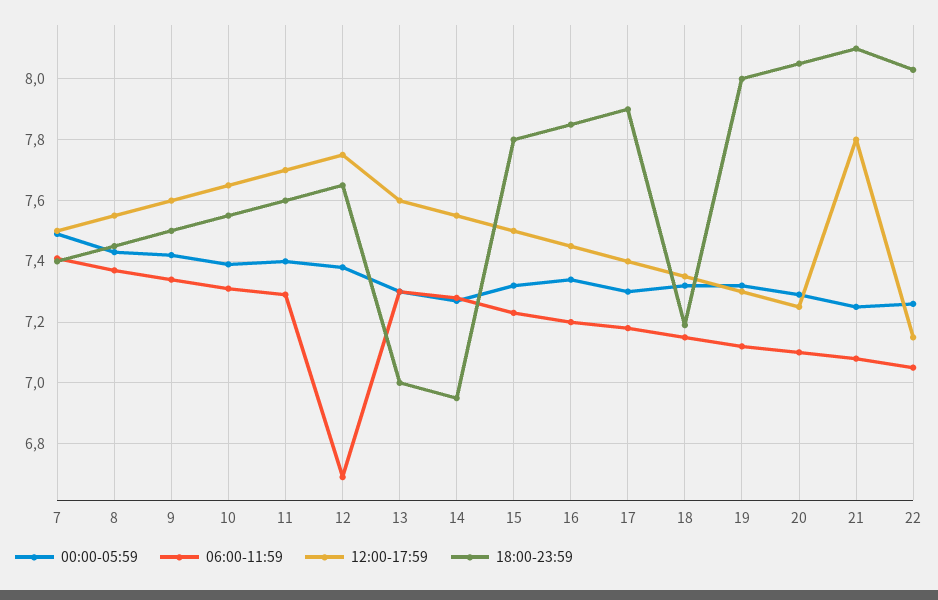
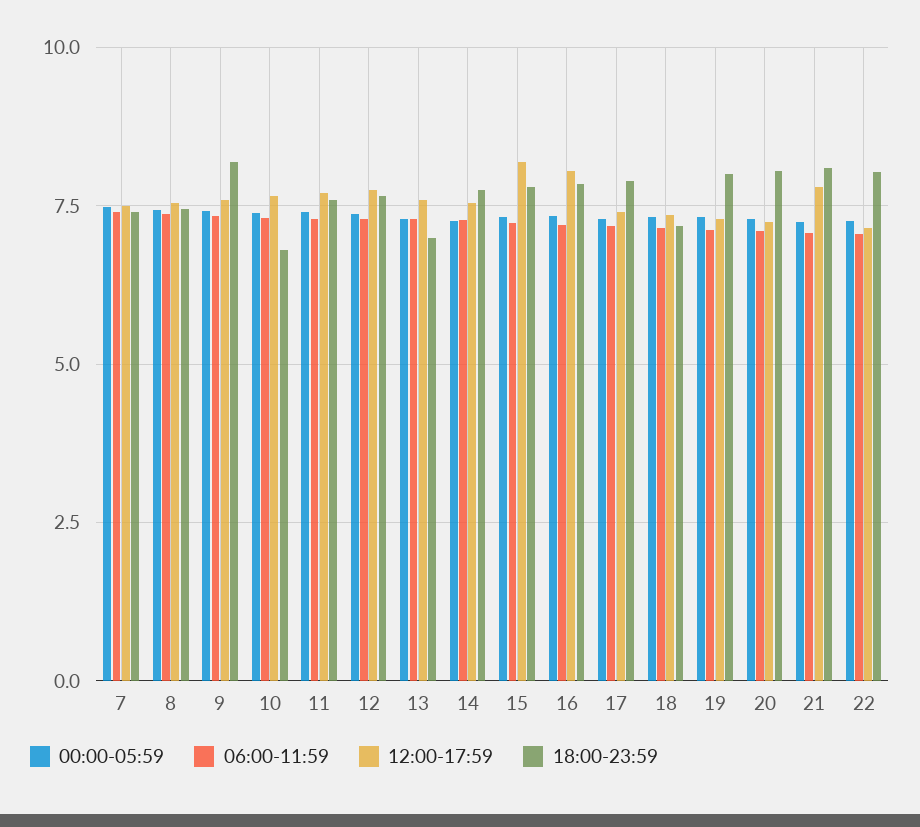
18:00-23:59, 9: 7.5 -> 8.25
18:00-23:59, 10: 7.55 -> 6.75
06:00-11:59, 12: 6.7 -> 7.25
18:00-23:59, 14: 6.95 -> 7.75
12:00-17:59, 15: 7.5 -> 8.25
12:00-17:59, 16: 7.45 -> 8

